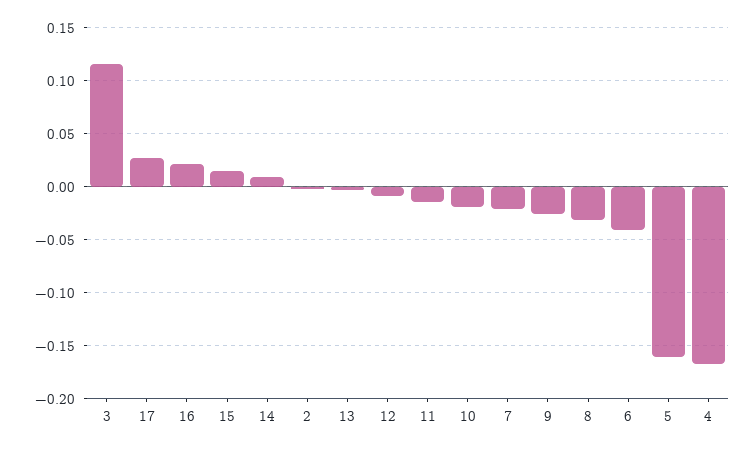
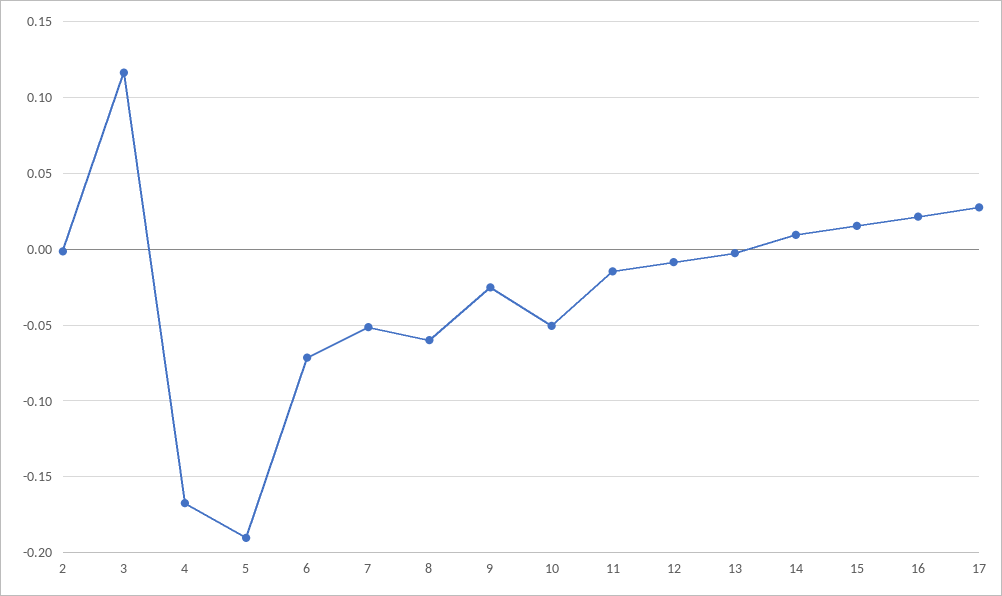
10: -0.02 -> -0.05
7: -0.02 -> -0.05
8: -0.03 -> -0.06
6: -0.04 -> -0.07
5: -0.16 -> -0.19

